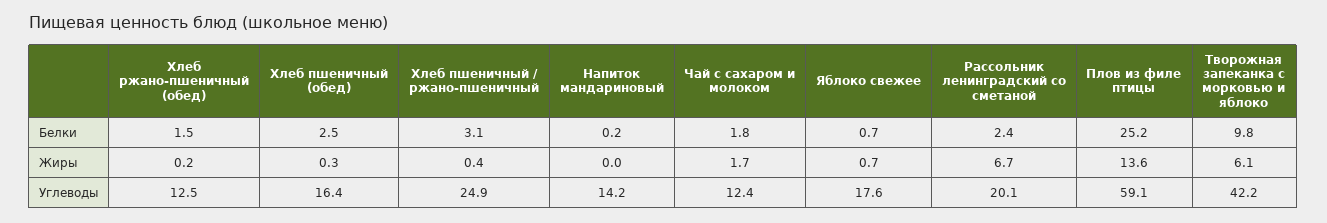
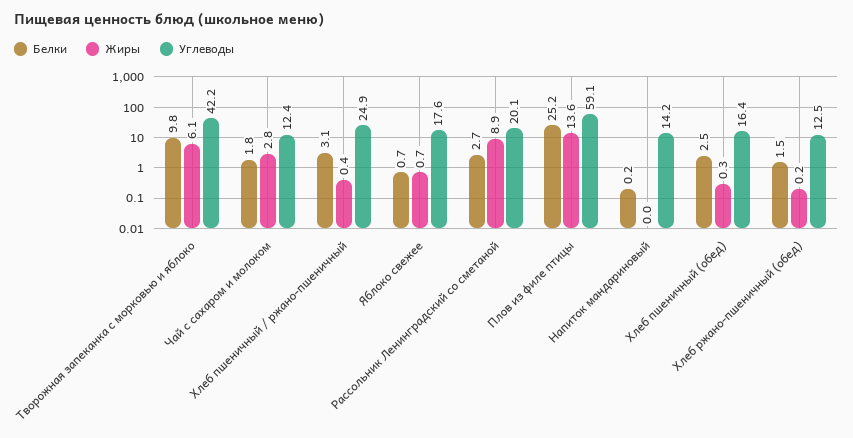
Белки, Рассольник ленинградский со сметаной: 2.4 -> 2.7
Жиры, Чай с сахаром и молоком: 1.7 -> 2.8
Жиры, Рассольник ленинградский со сметаной: 6.7 -> 8.9

